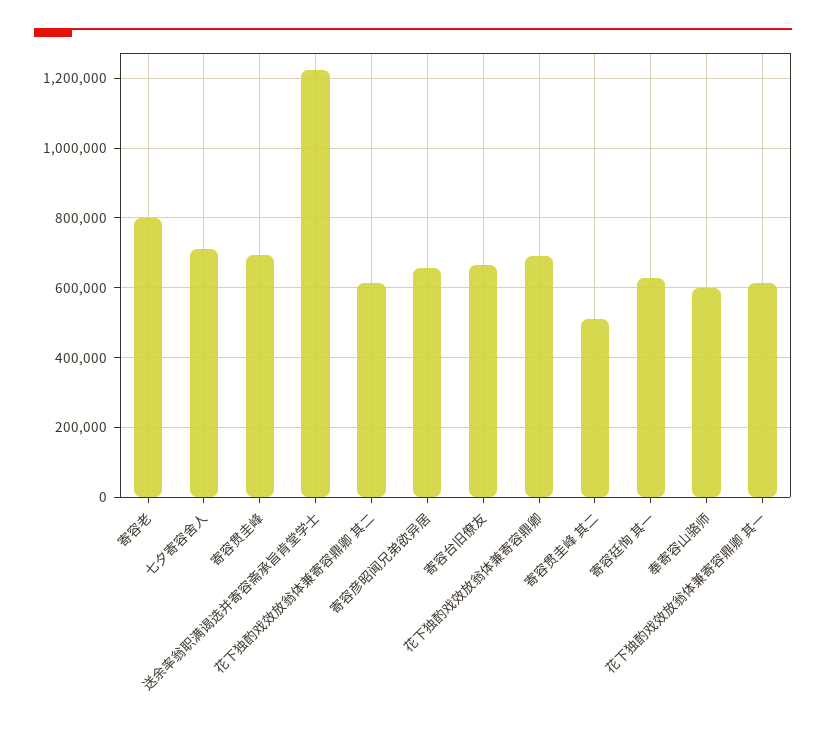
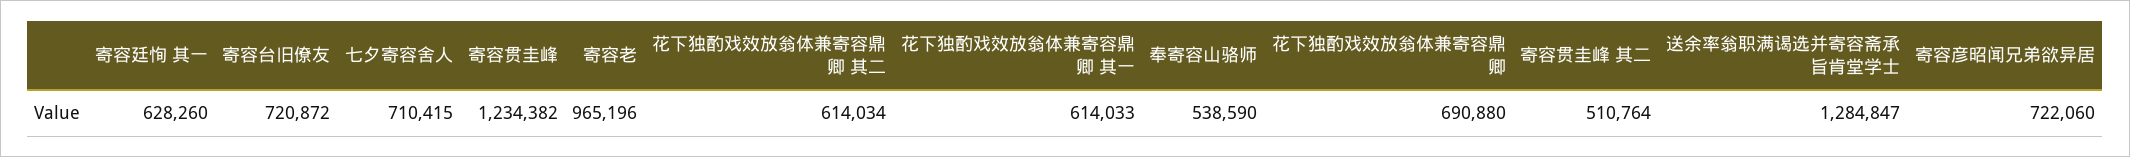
寄容老: 800000 -> 965196
寄容贯圭峰: 700000 -> 1234382
送余率翁职满谒选并寄容斋承旨肯堂学士: 1220000 -> 1284847
寄容彦昭闻兄弟欲异居: 660000 -> 722060
寄容台旧僚友: 660000 -> 720872
奉寄容山骆师: 600000 -> 538590

